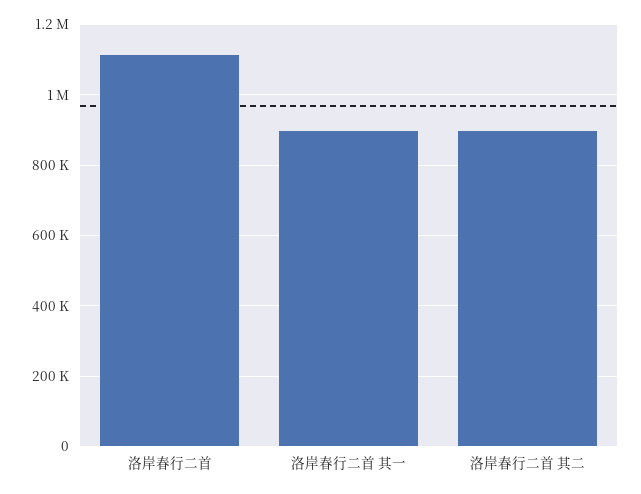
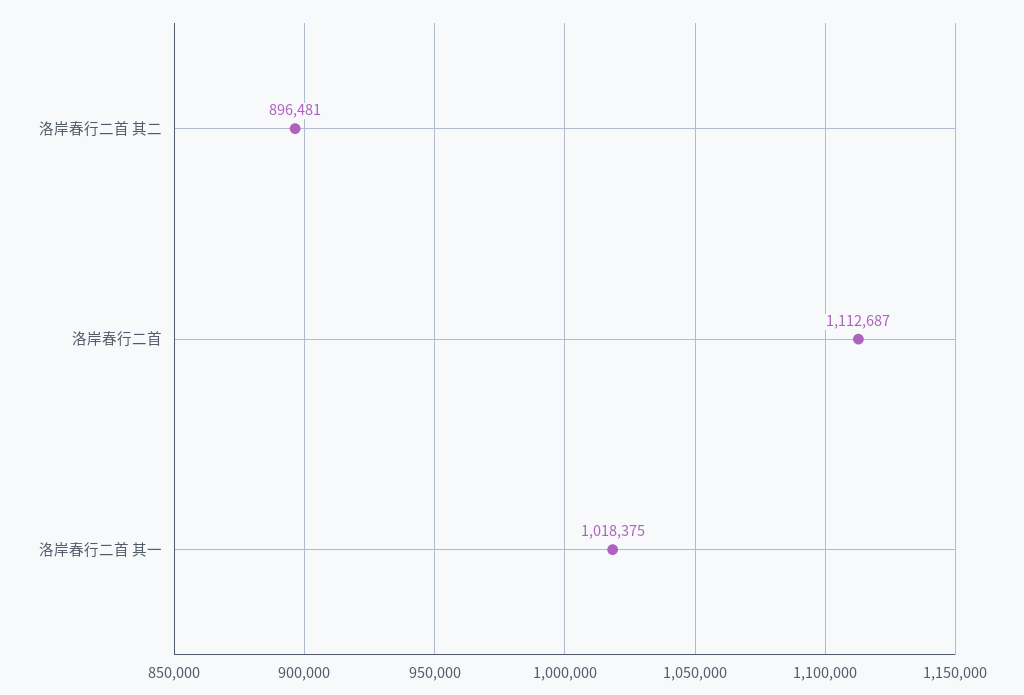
洛岸春行二首 其一: 900000 -> 1018375

